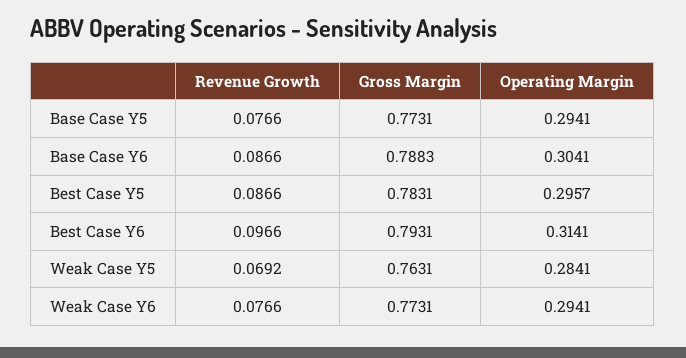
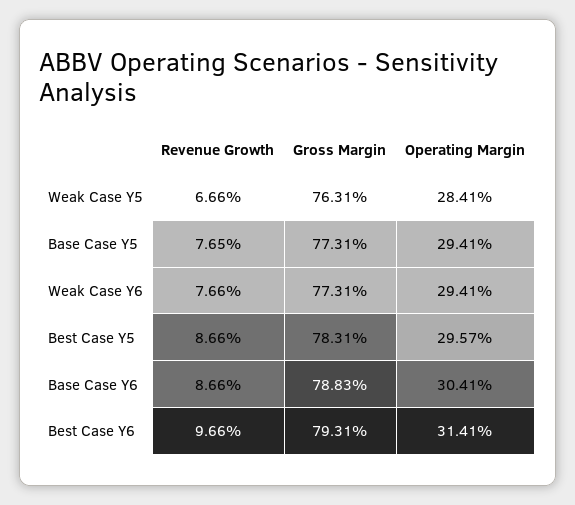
Revenue Growth, Base Case Y5: 0.0766 -> 0.0765
Revenue Growth, Weak Case Y5: 0.0692 -> 0.0666

